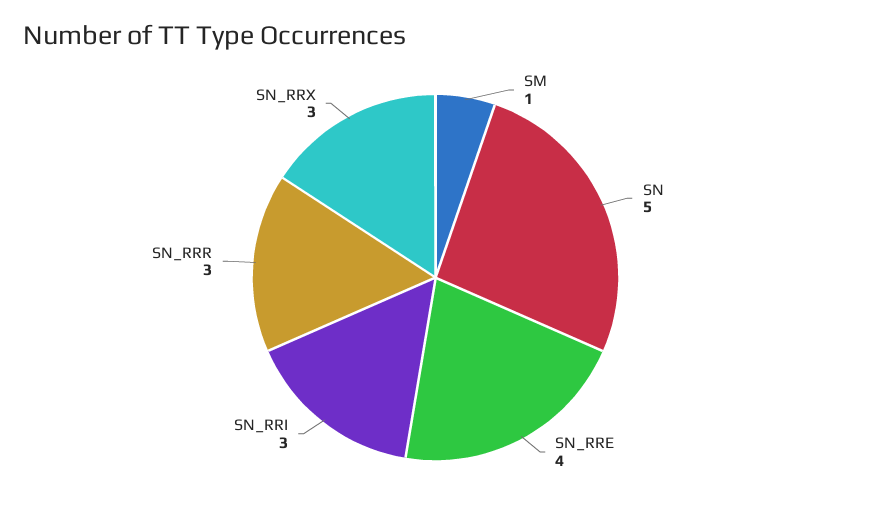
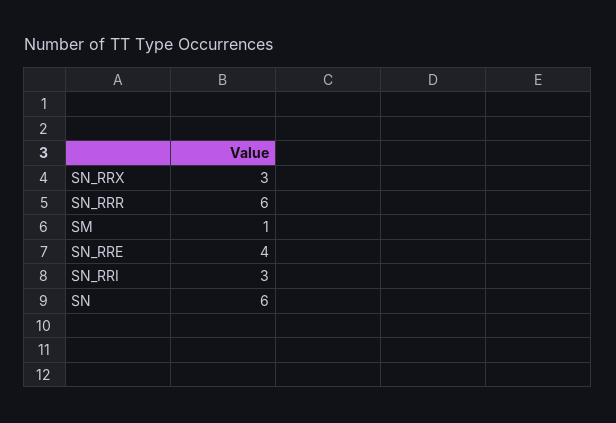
SN: 5 -> 6
SN_RRR: 3 -> 6

